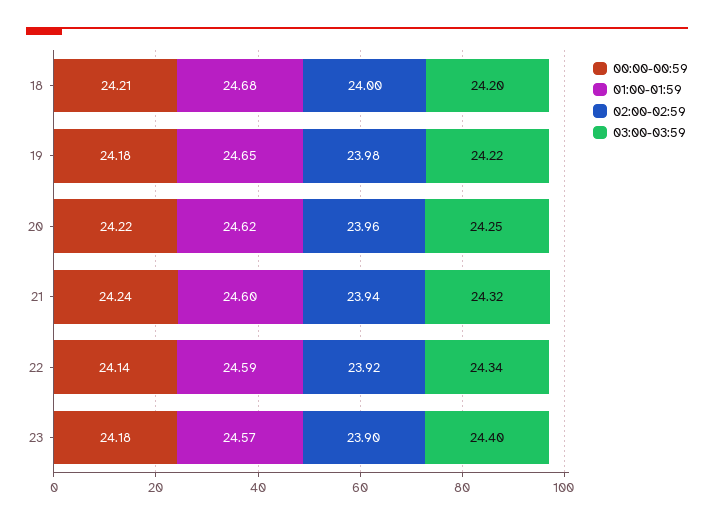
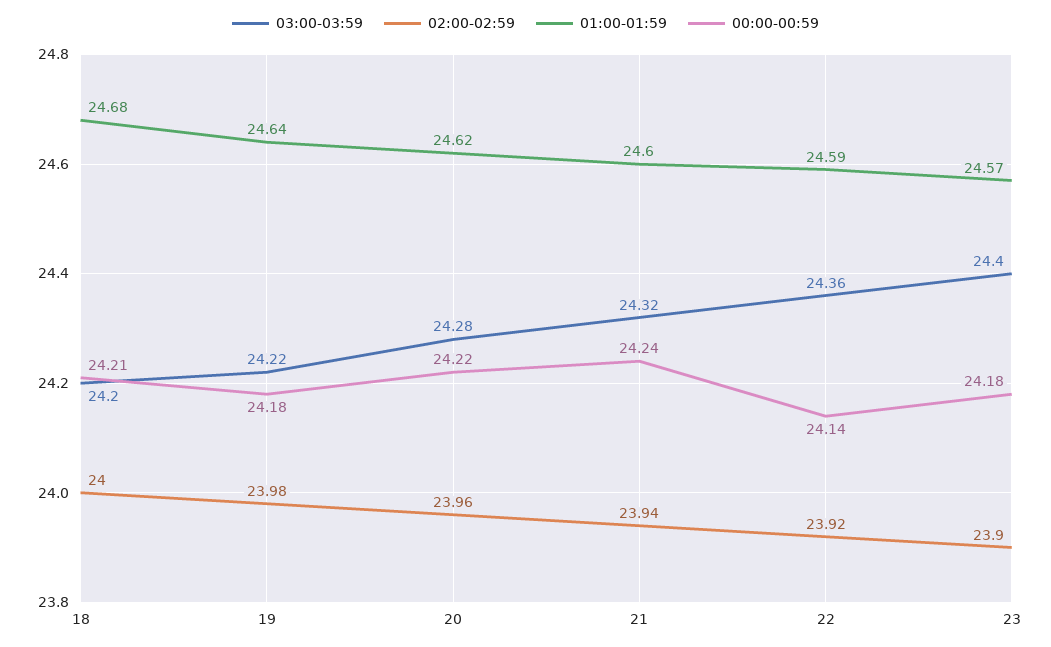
01:00-01:59, 19: 24.65 -> 24.64
03:00-03:59, 20: 24.25 -> 24.28
03:00-03:59, 22: 24.34 -> 24.36

